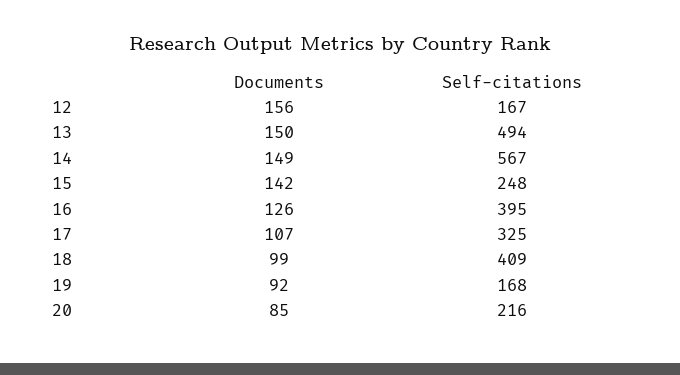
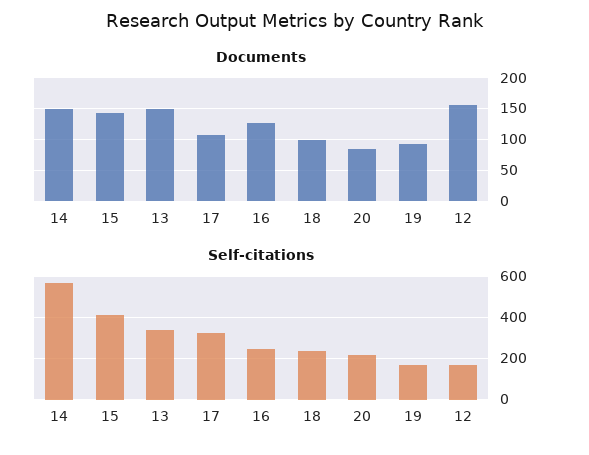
Self-citations, 13: 494 -> 350
Self-citations, 15: 248 -> 400
Self-citations, 16: 395 -> 250
Self-citations, 18: 409 -> 250

